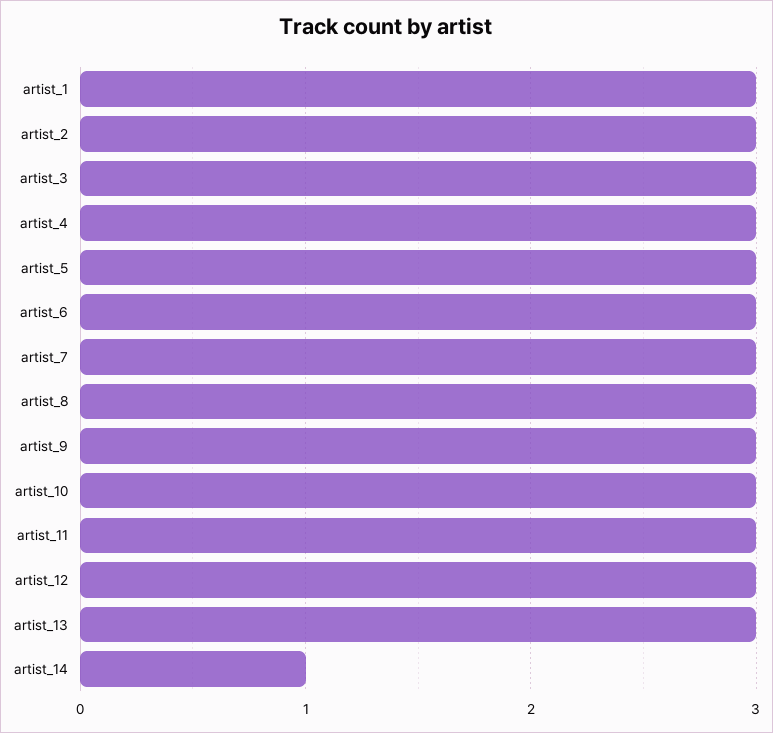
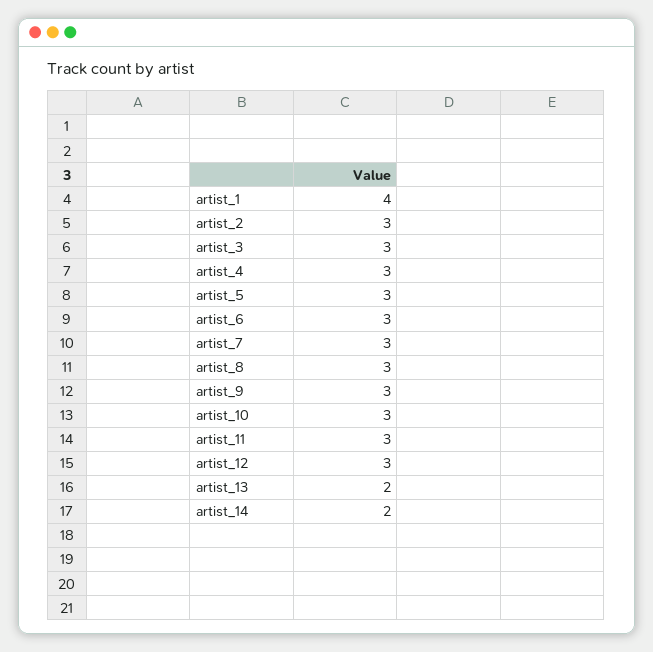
artist_1: 3 -> 4
artist_13: 3 -> 2
artist_14: 1 -> 2

